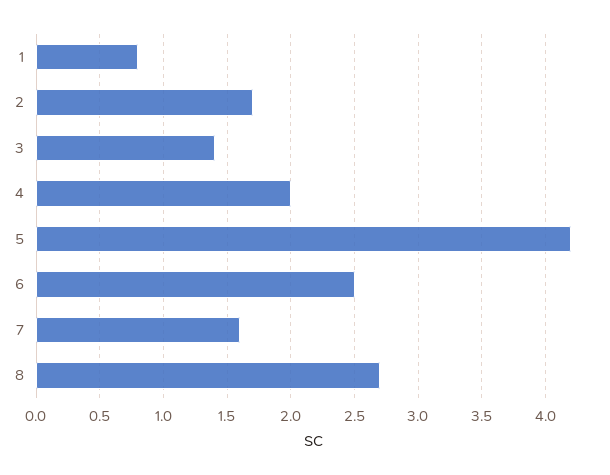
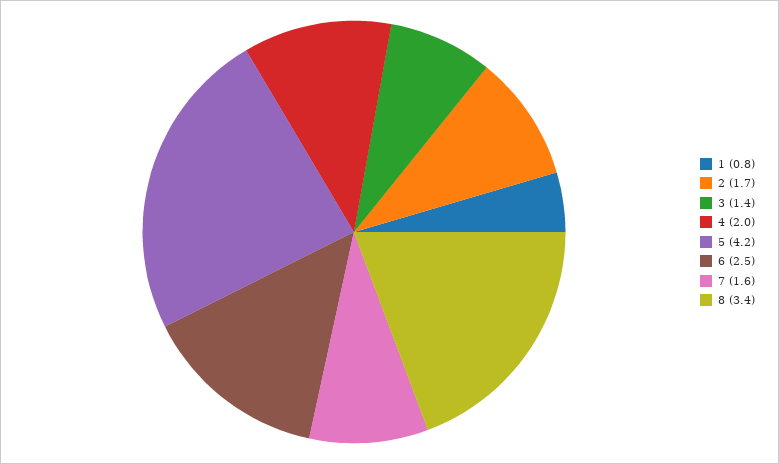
8: 2.7 -> 3.4

